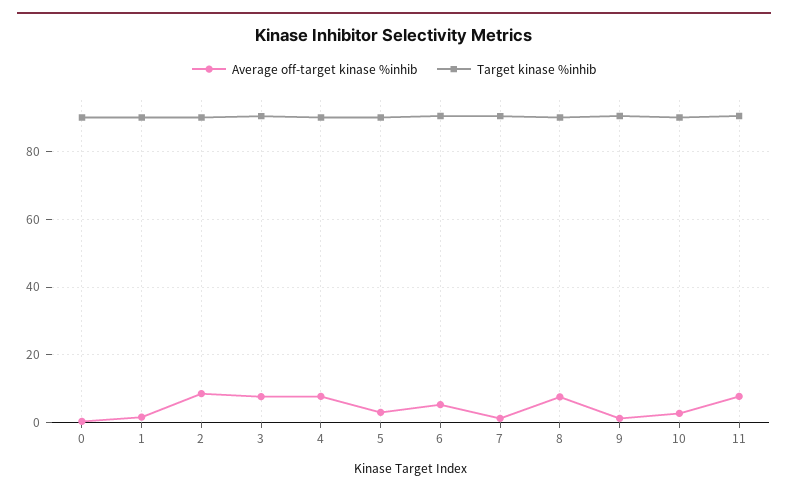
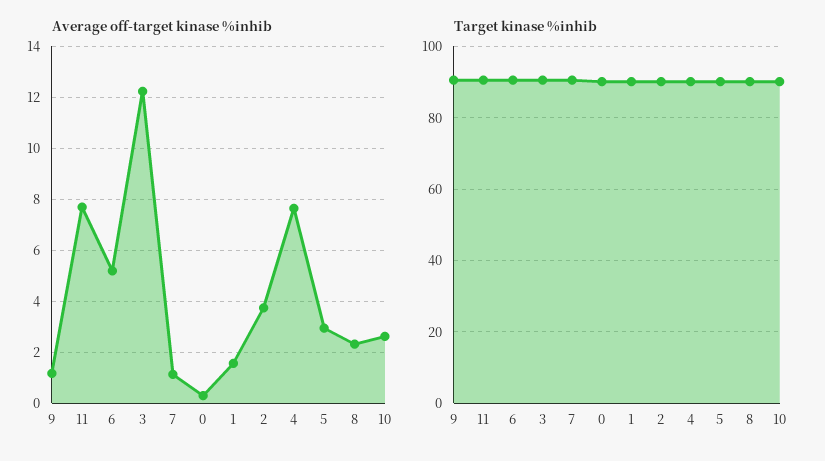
Average off-target kinase %inhib, 2: 8 -> 3.75
Average off-target kinase %inhib, 3: 8 -> 12.25
Average off-target kinase %inhib, 8: 8 -> 2.25

